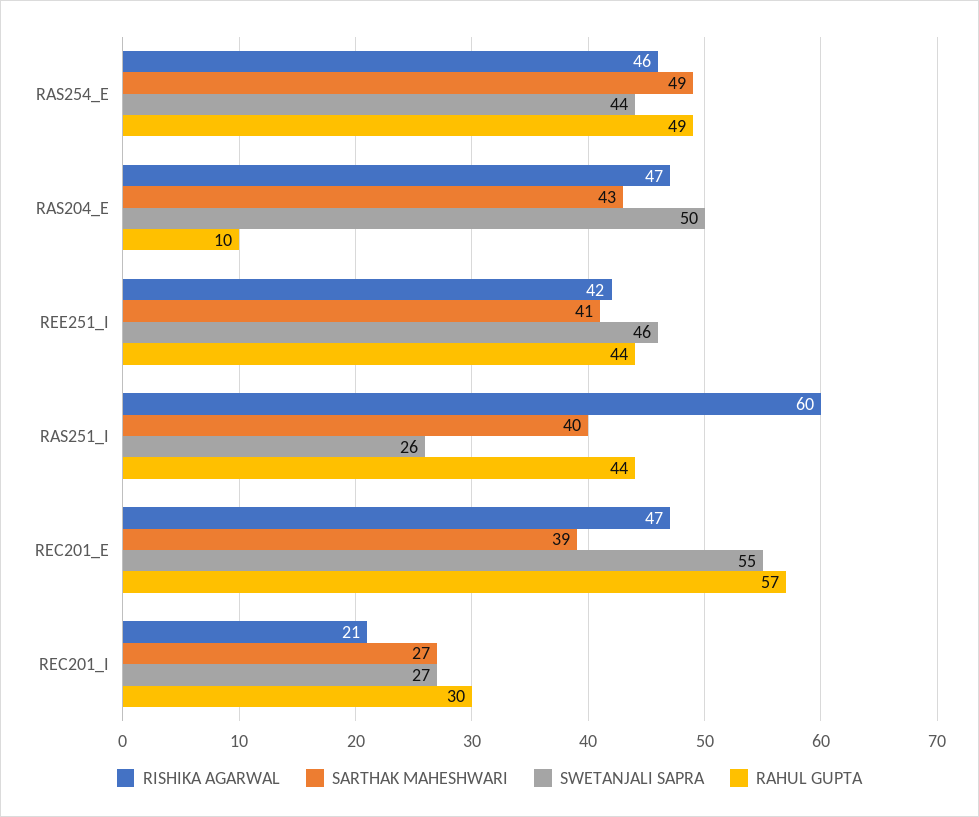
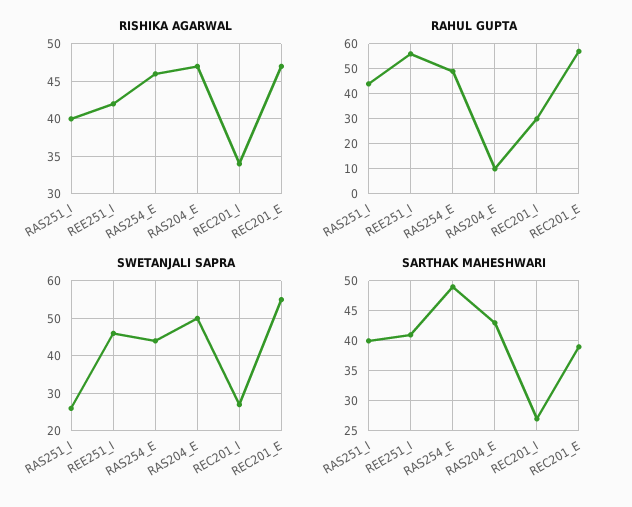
RAHUL GUPTA, REE251_I: 44 -> 55
RISHIKA AGARWAL, RAS251_I: 60 -> 40
RISHIKA AGARWAL, REC201_I: 21 -> 34

